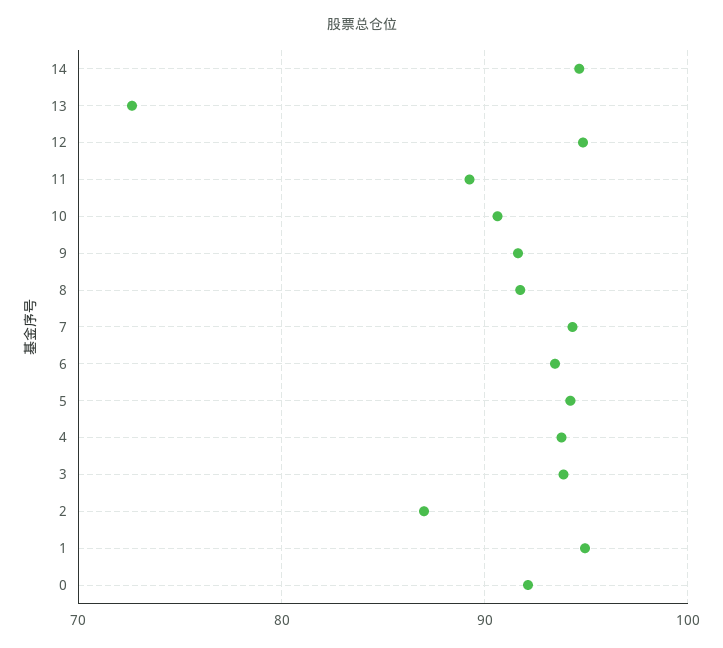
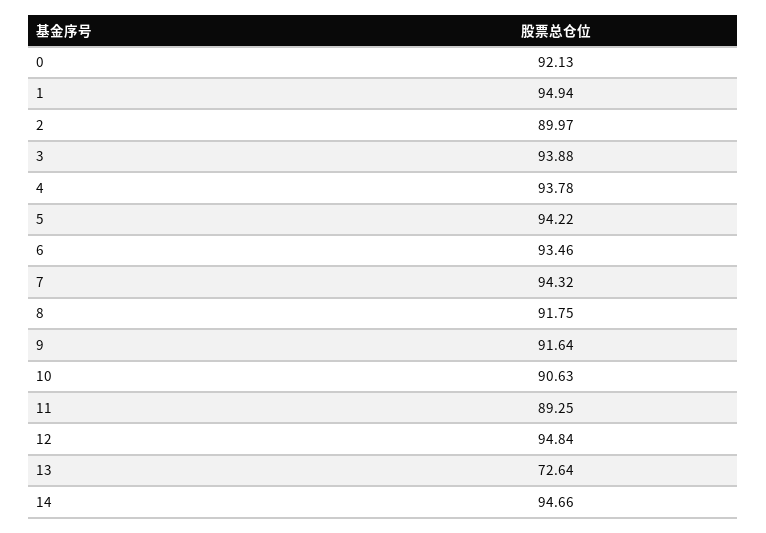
2: 87 -> 89.97

